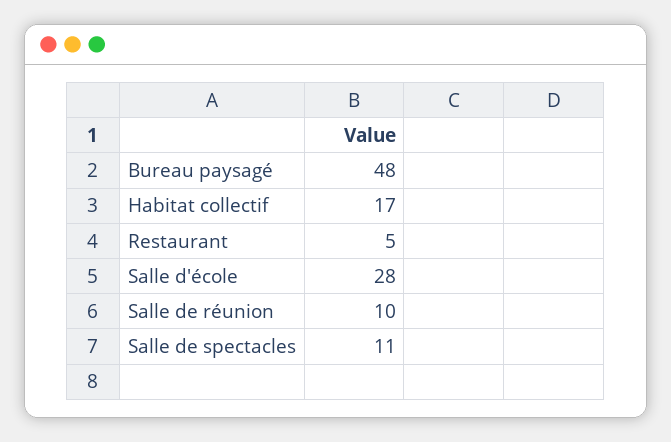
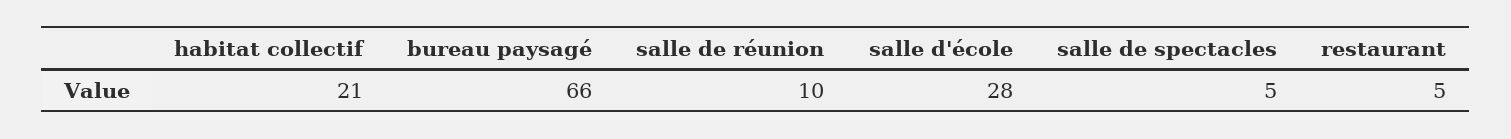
Bureau paysagé: 48 -> 66
Habitat collectif: 17 -> 21
Salle de spectacles: 11 -> 5

